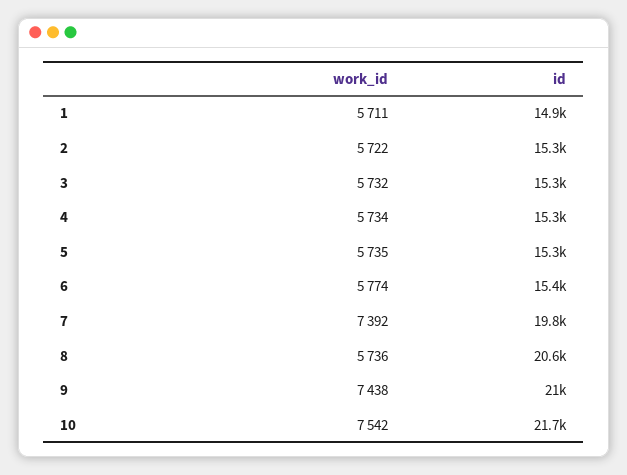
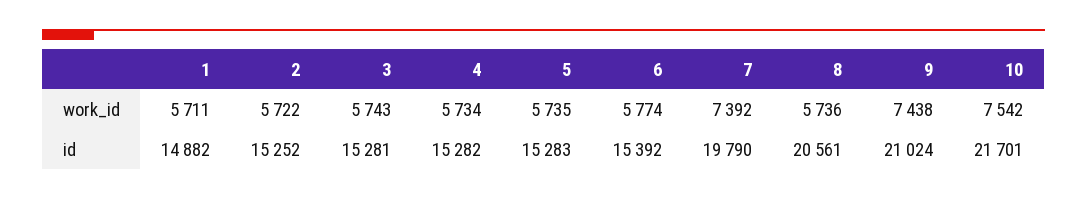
work_id, 3: 5732 -> 5743

